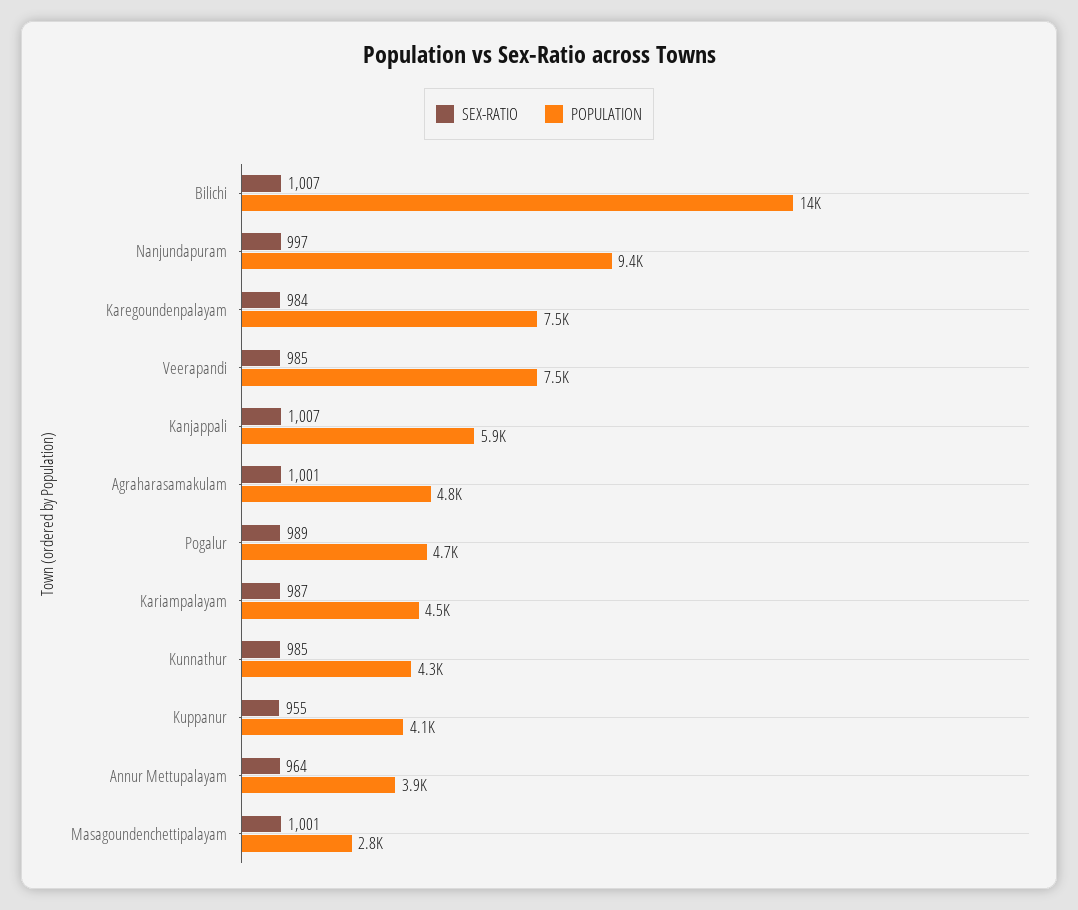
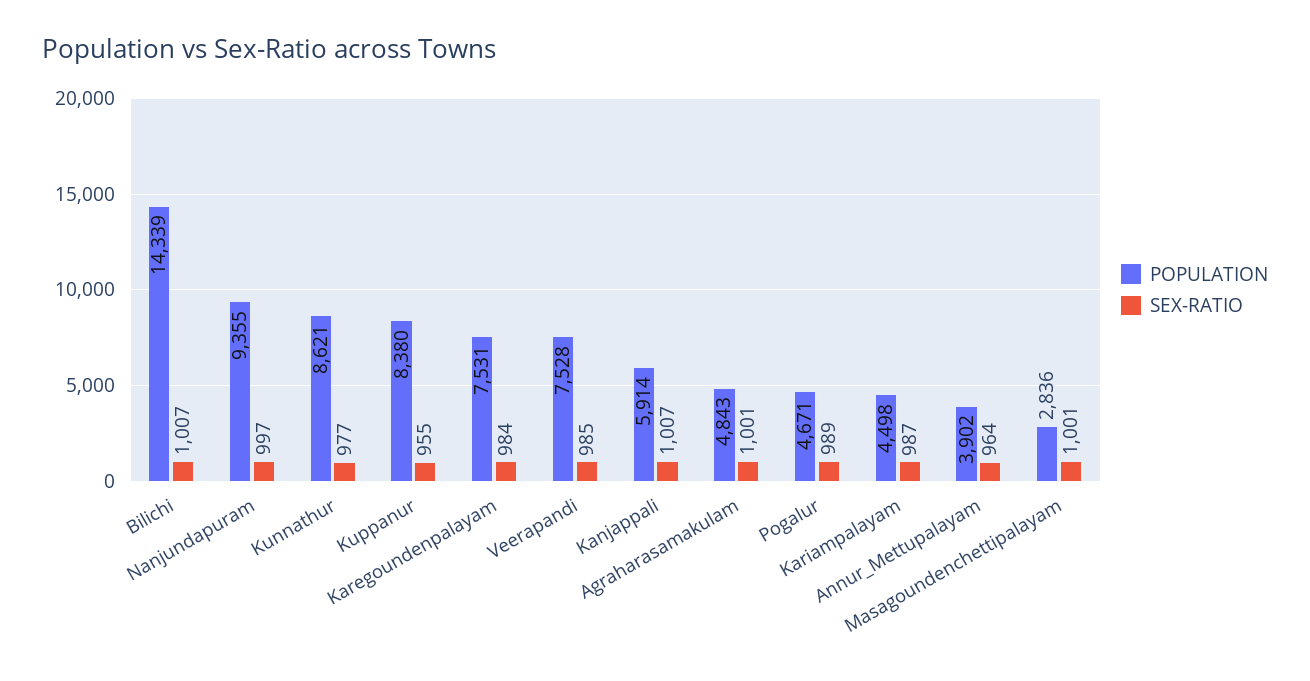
SEX-RATIO, Kunnathur: 985 -> 977
POPULATION, Kunnathur: 4300 -> 8621
POPULATION, Kuppanur: 4100 -> 8380

